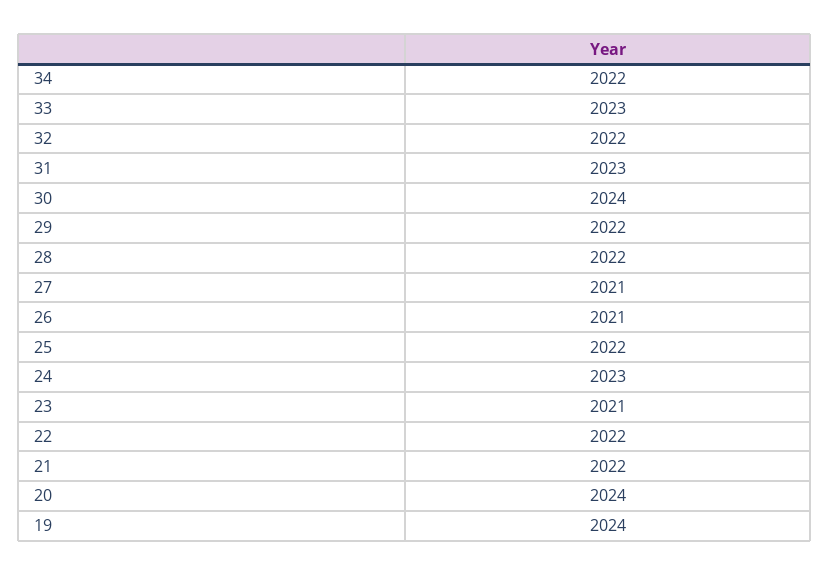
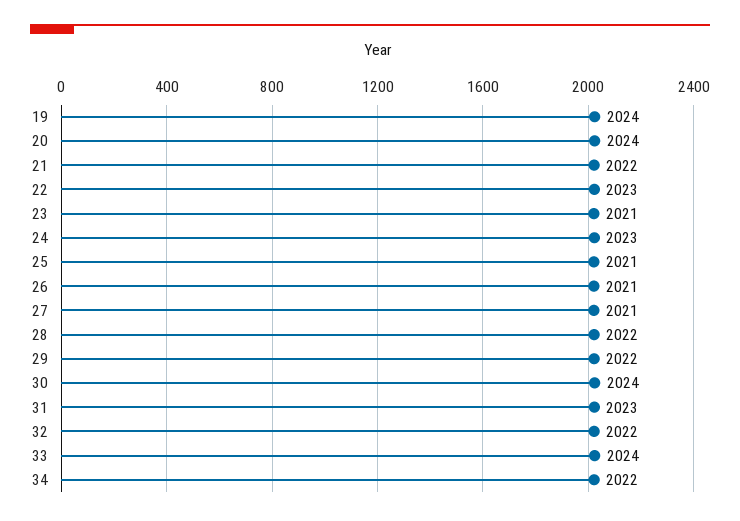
33: 2023 -> 2024
25: 2022 -> 2021
22: 2022 -> 2023

